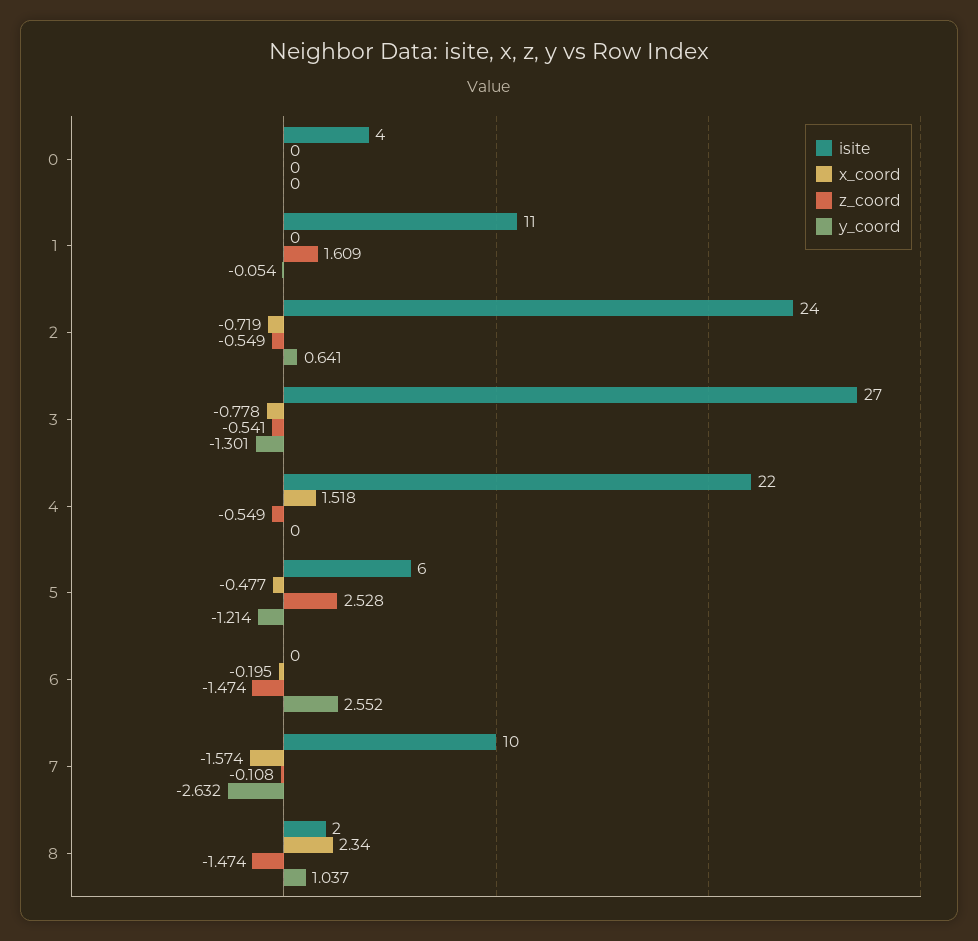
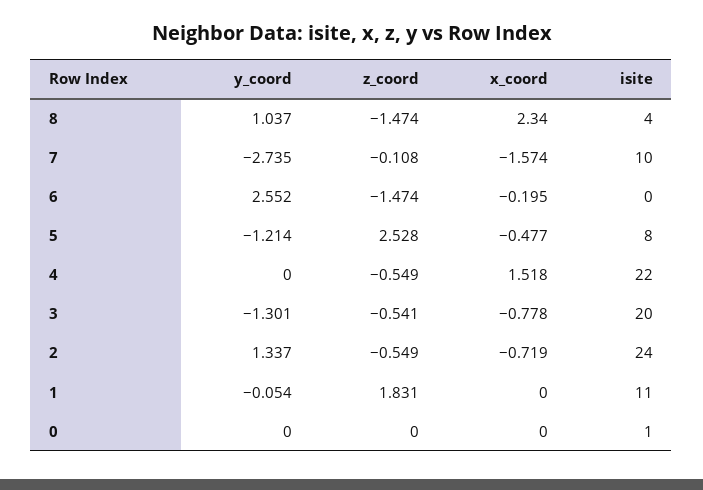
isite, 0: 4 -> 1
z_coord, 1: 1.609 -> 1.831
y_coord, 2: 0.641 -> 1.337
isite, 3: 27 -> 20
isite, 5: 6 -> 8
y_coord, 7: -2.632 -> -2.735
isite, 8: 2 -> 4

